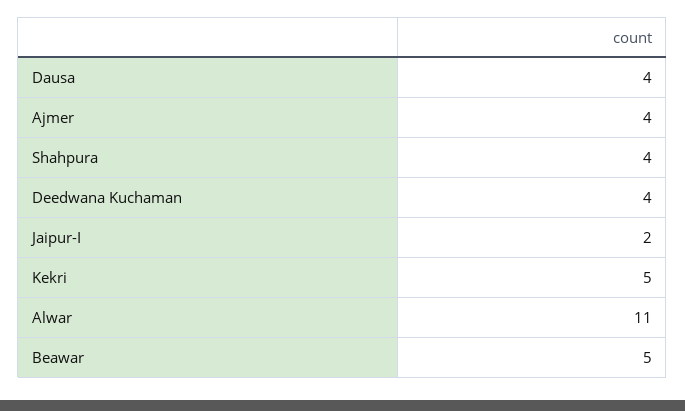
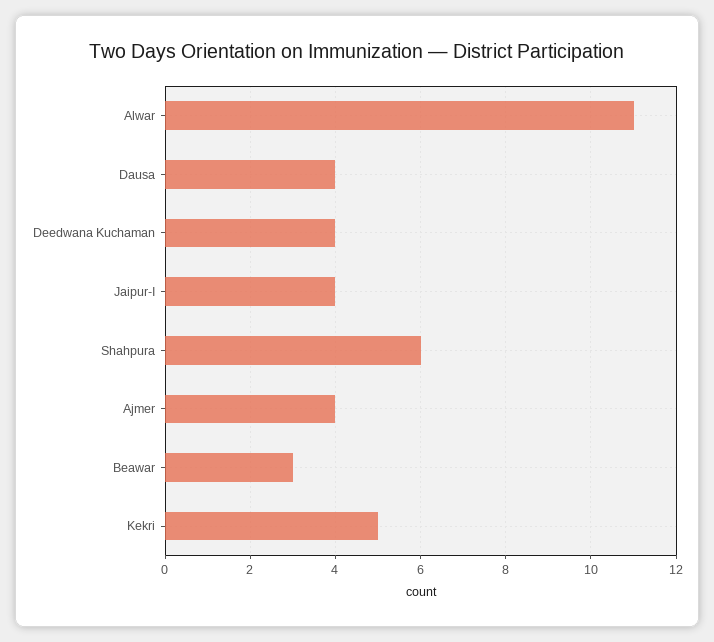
Shahpura: 4 -> 6
Jaipur-I: 2 -> 4
Beawar: 5 -> 3

